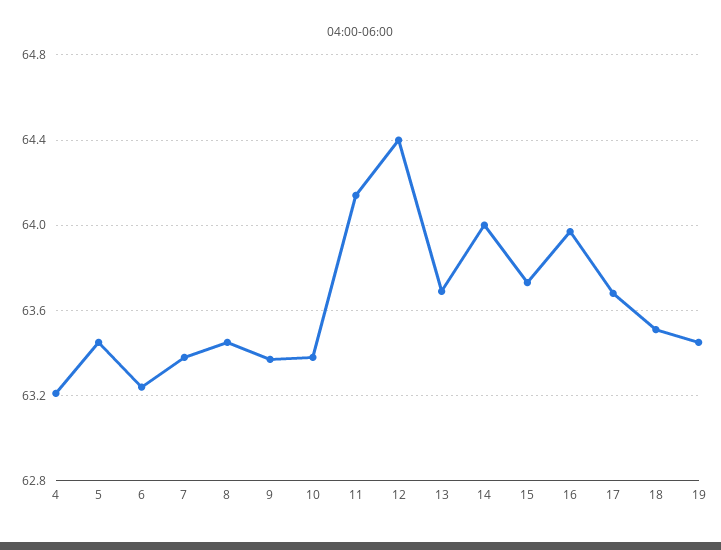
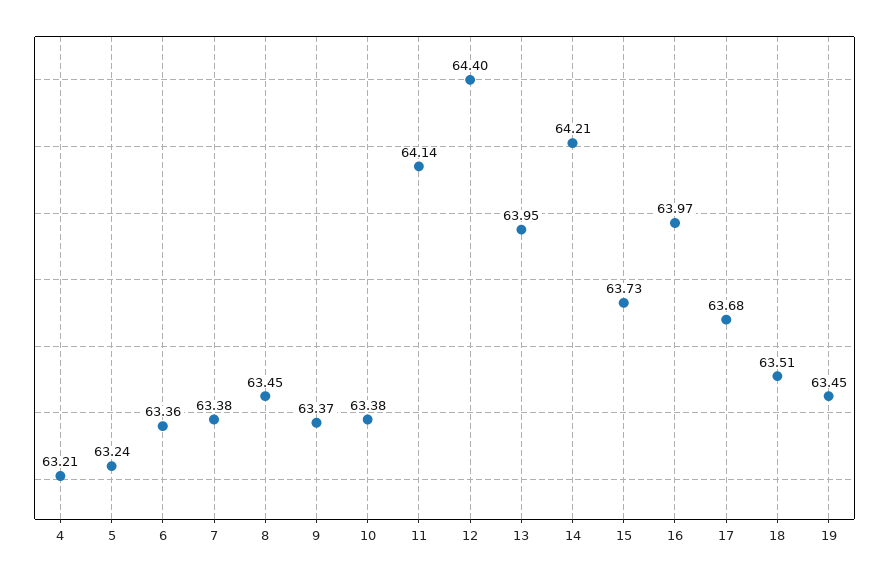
5: 63.45 -> 63.24
6: 63.25 -> 63.36
13: 63.7 -> 63.95
14: 64 -> 64.21

